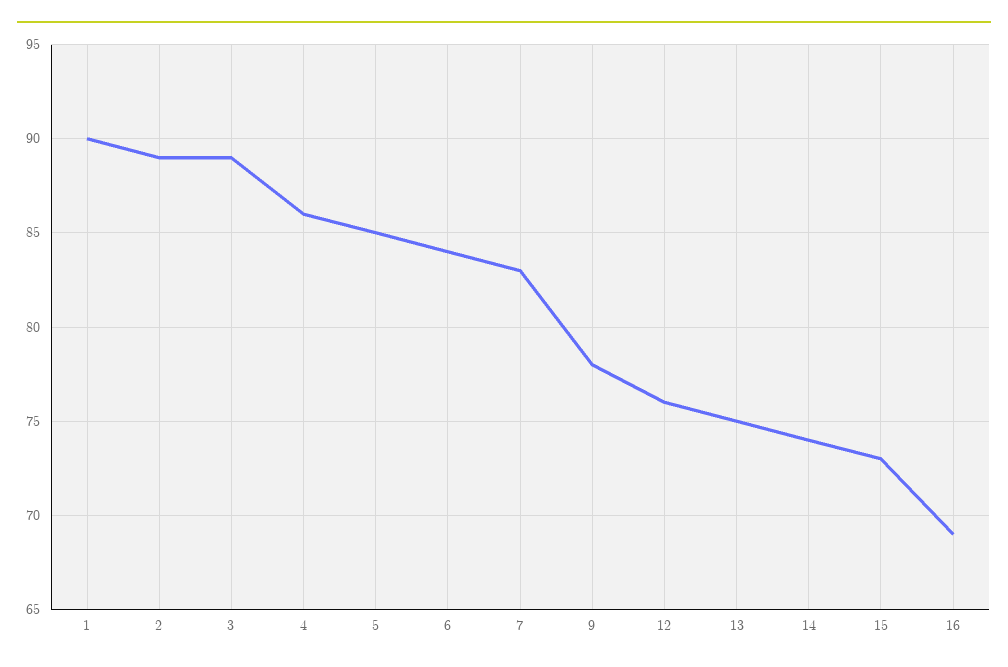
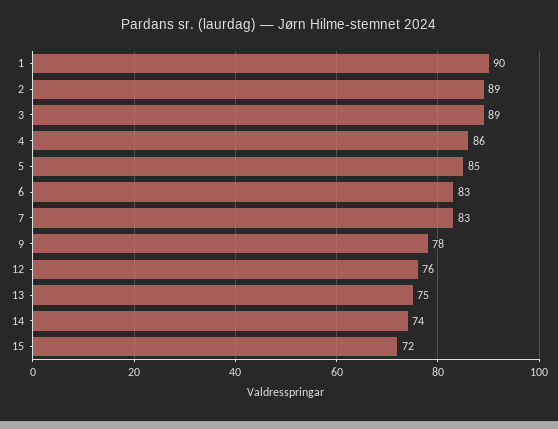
6: 84 -> 83
15: 73 -> 72
16: 69 -> none

